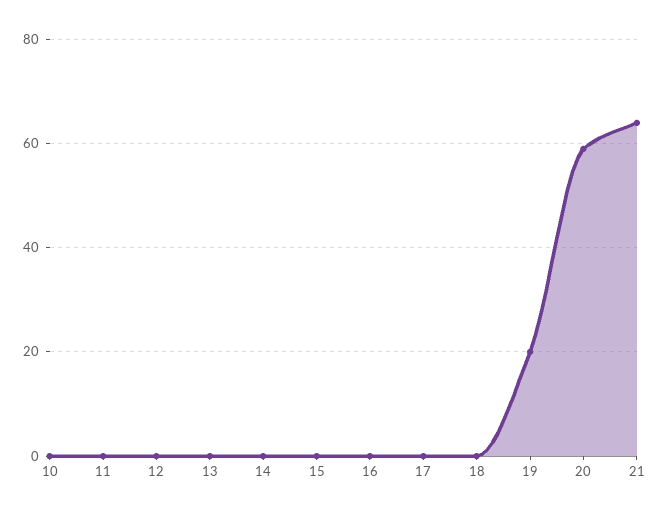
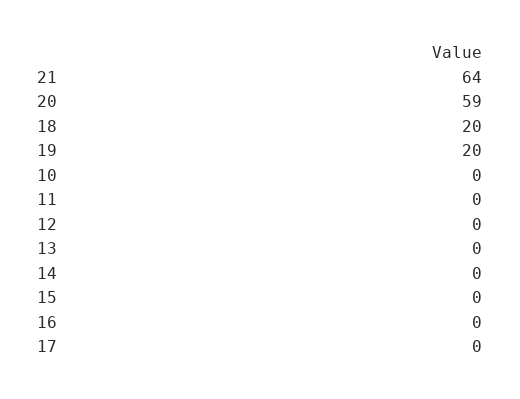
18: 0 -> 20

